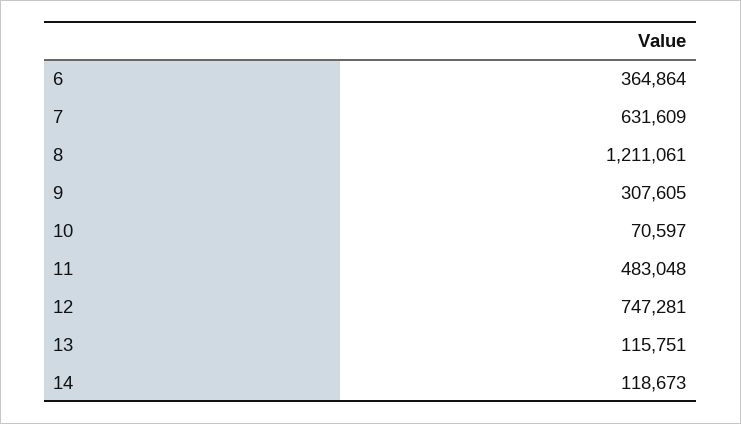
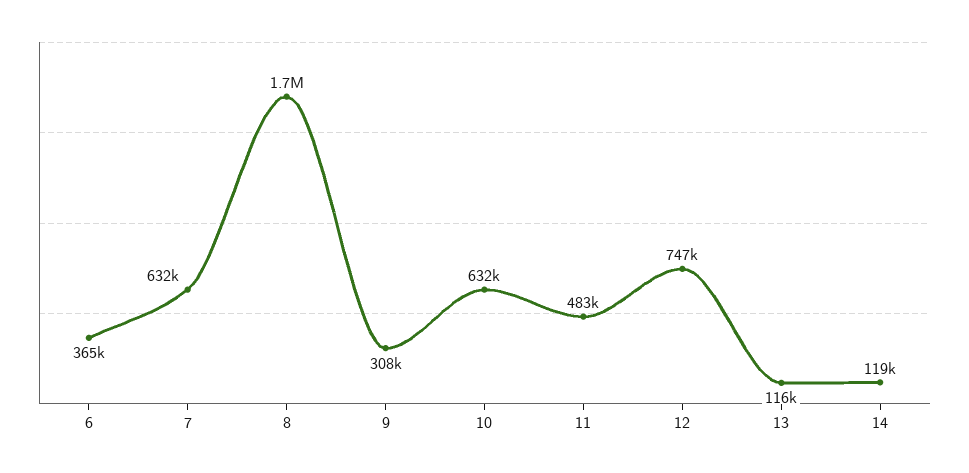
8: 1211061 -> 1700000
10: 70597 -> 632000

